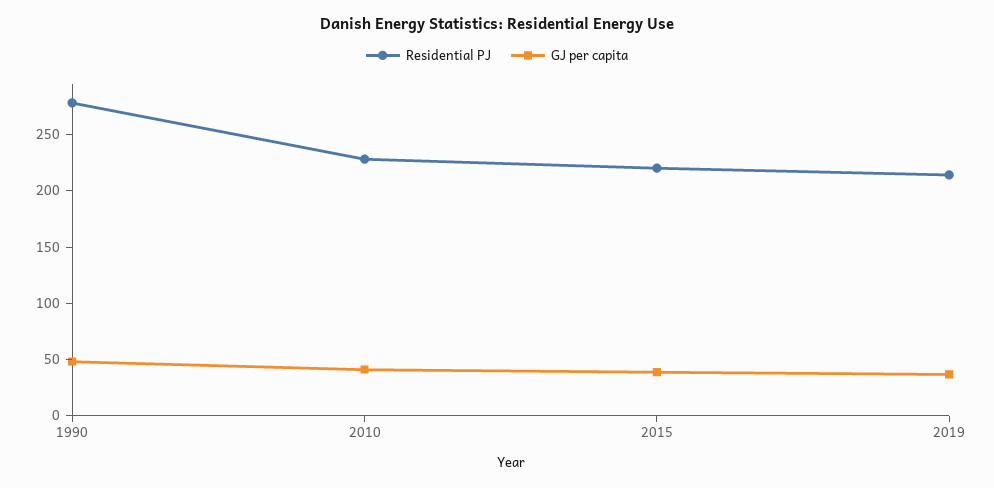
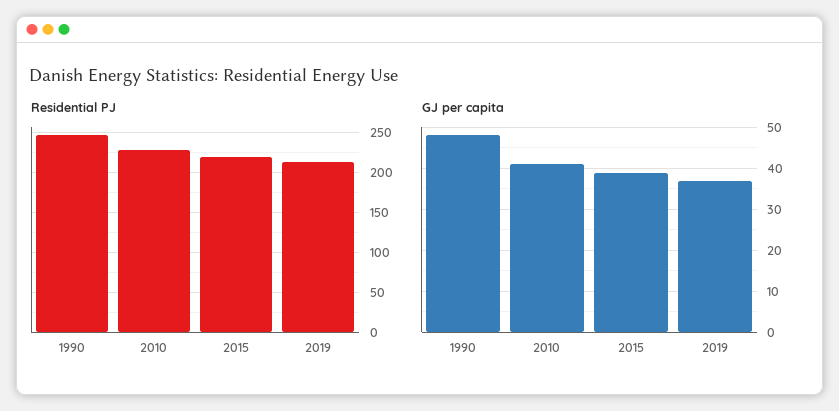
Residential PJ, 1990: 280 -> 250

